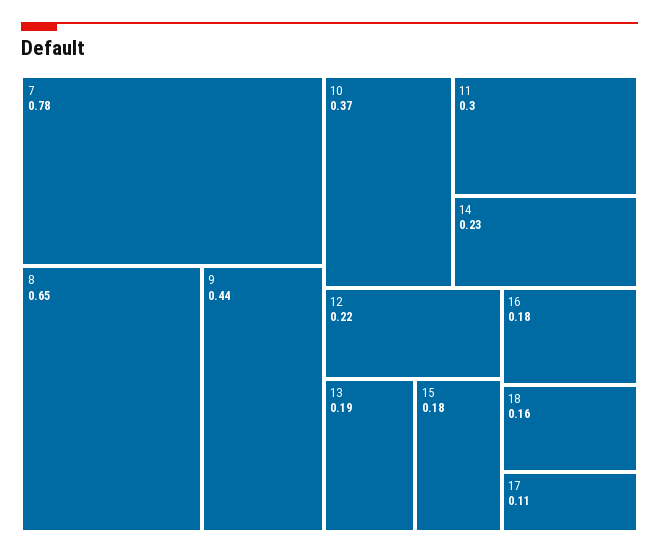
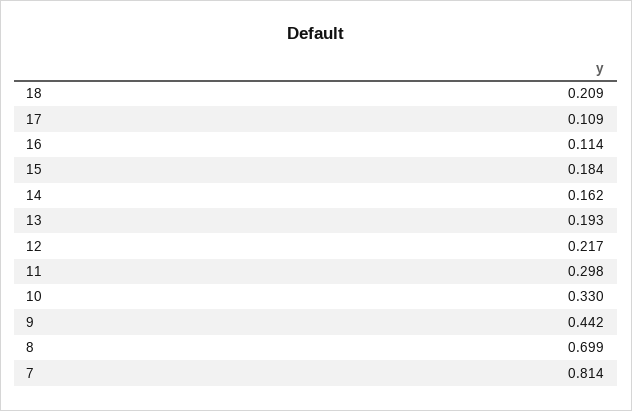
7: 0.78 -> 0.814
8: 0.65 -> 0.699
10: 0.37 -> 0.33
14: 0.23 -> 0.162
16: 0.18 -> 0.114
18: 0.16 -> 0.209

